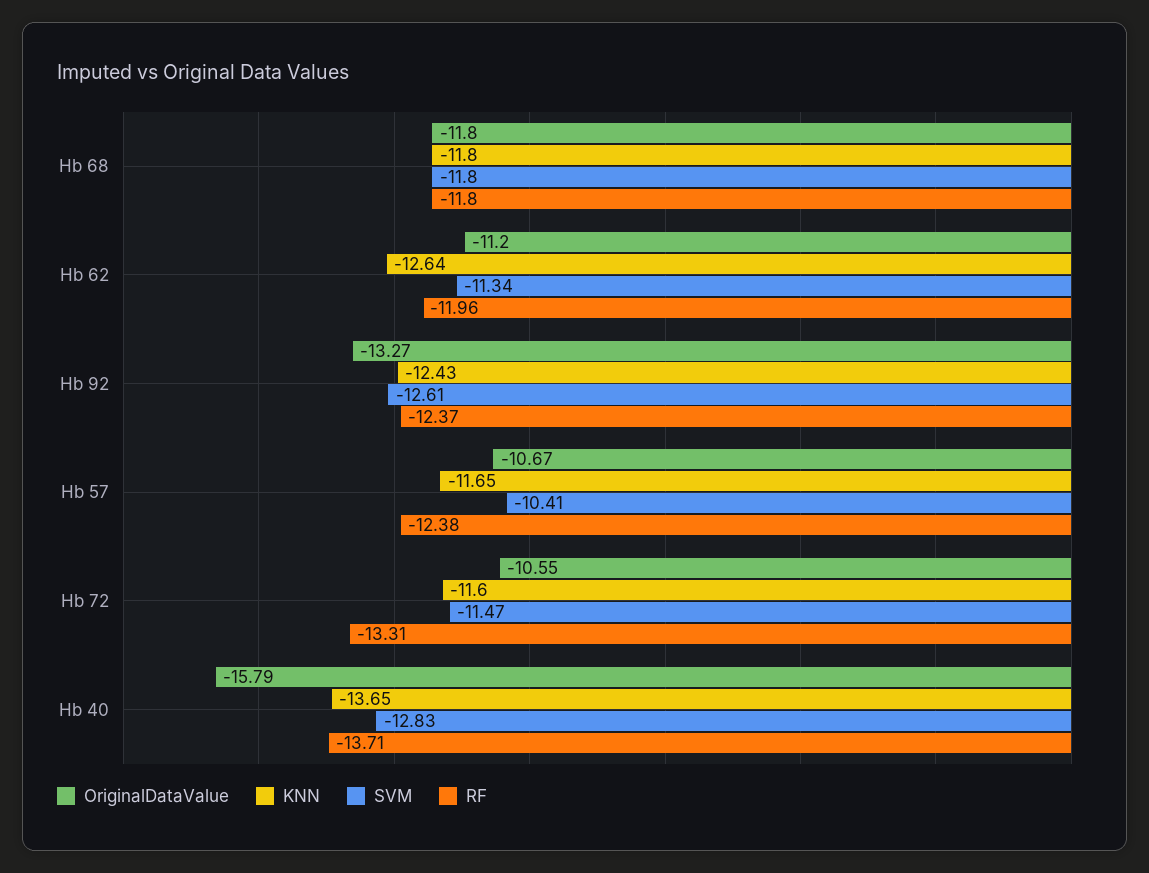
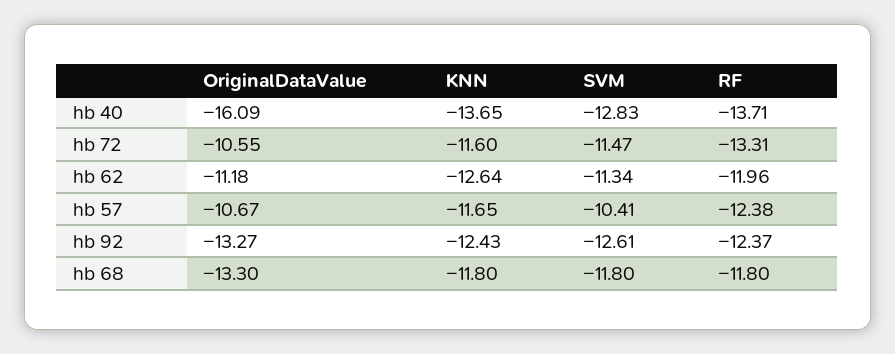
OriginalDataValue, Hb 68: -11.8 -> -13.3
OriginalDataValue, Hb 62: -11.2 -> -11.18
OriginalDataValue, Hb 40: -15.79 -> -16.09

